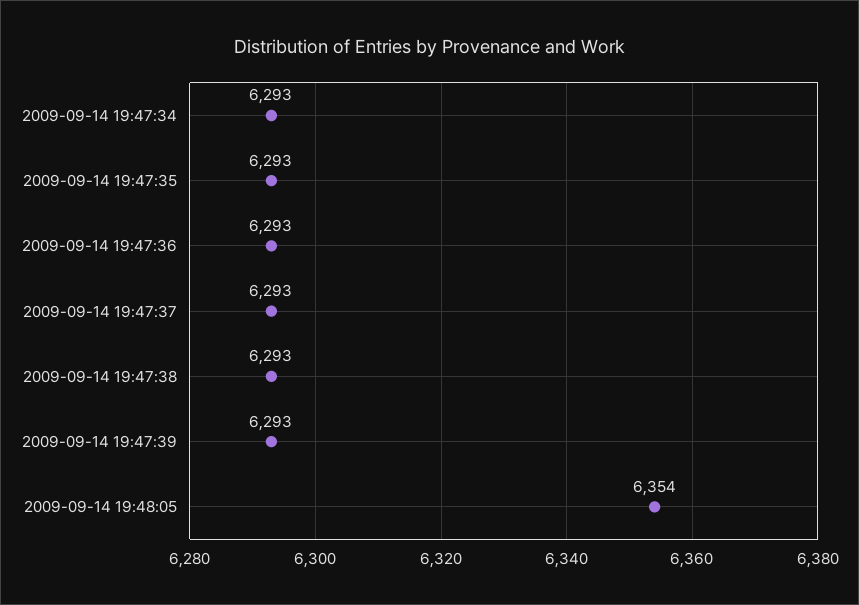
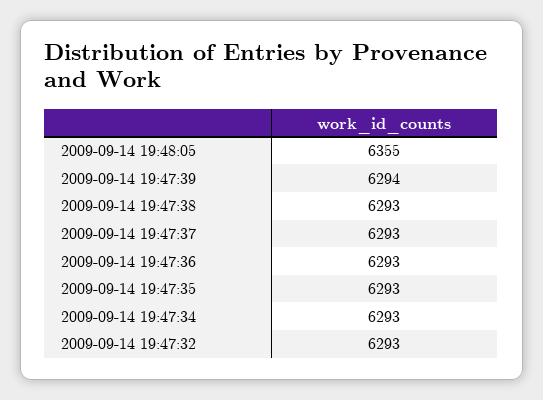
2009-09-14 19:47:39: 6293 -> 6294
2009-09-14 19:48:05: 6354 -> 6355
2009-09-14 19:47:32: none -> 6293

